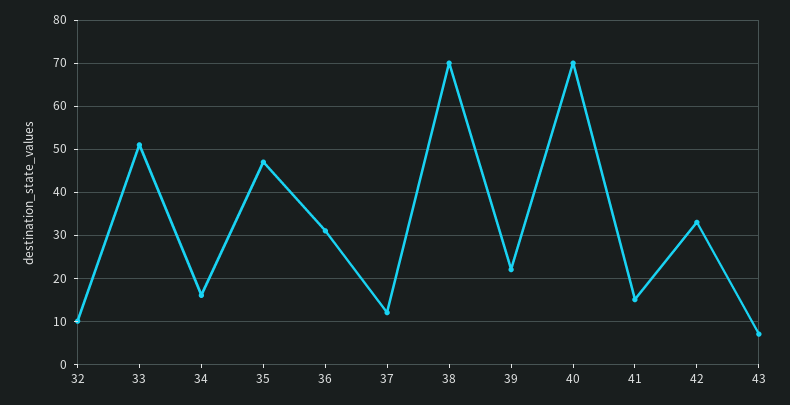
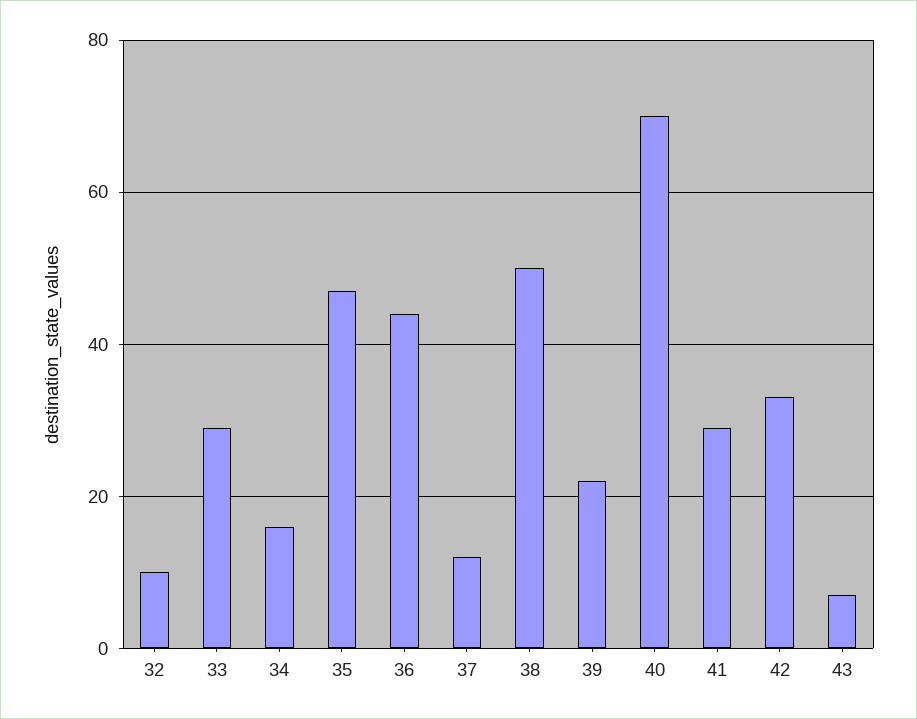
33: 50 -> 30
36: 30 -> 45
38: 70 -> 50
41: 15 -> 30

